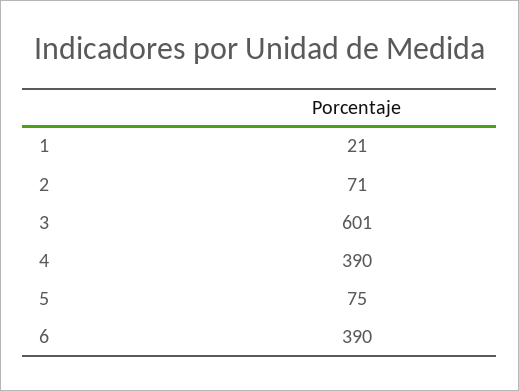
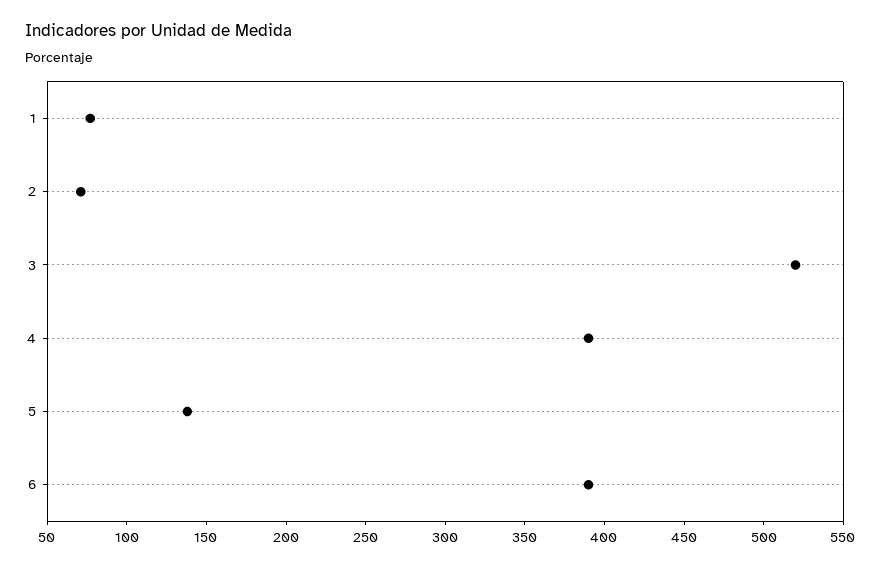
1: 21 -> 80
3: 601 -> 520
5: 75 -> 140

